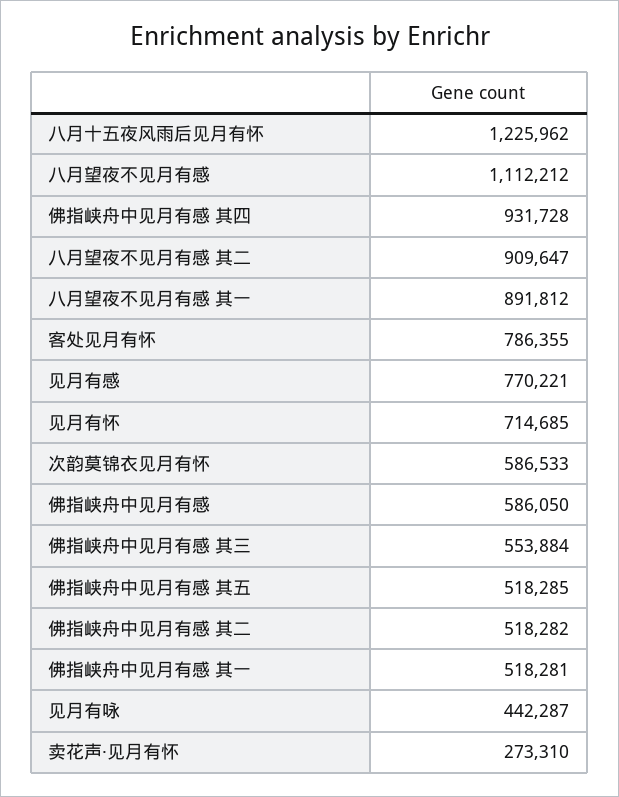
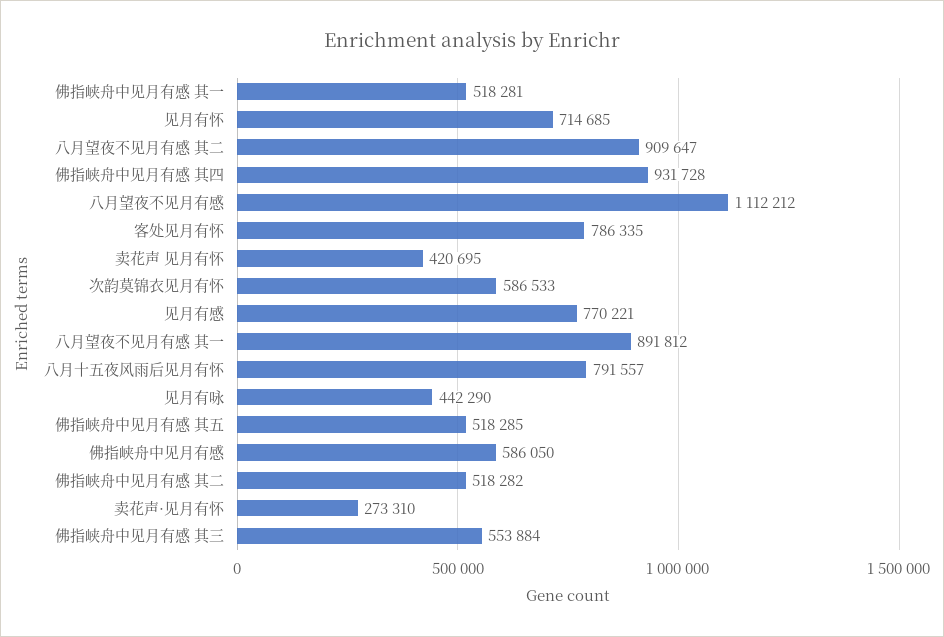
八月十五夜风雨后见月有怀: 1225962 -> 791557
客处见月有怀: 786355 -> 786335
见月有咏: 442287 -> 442290
卖花声 见月有怀: none -> 420695

